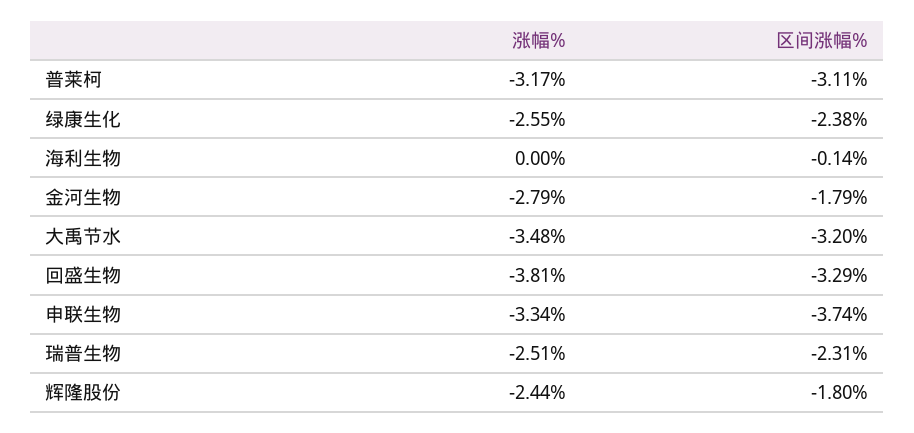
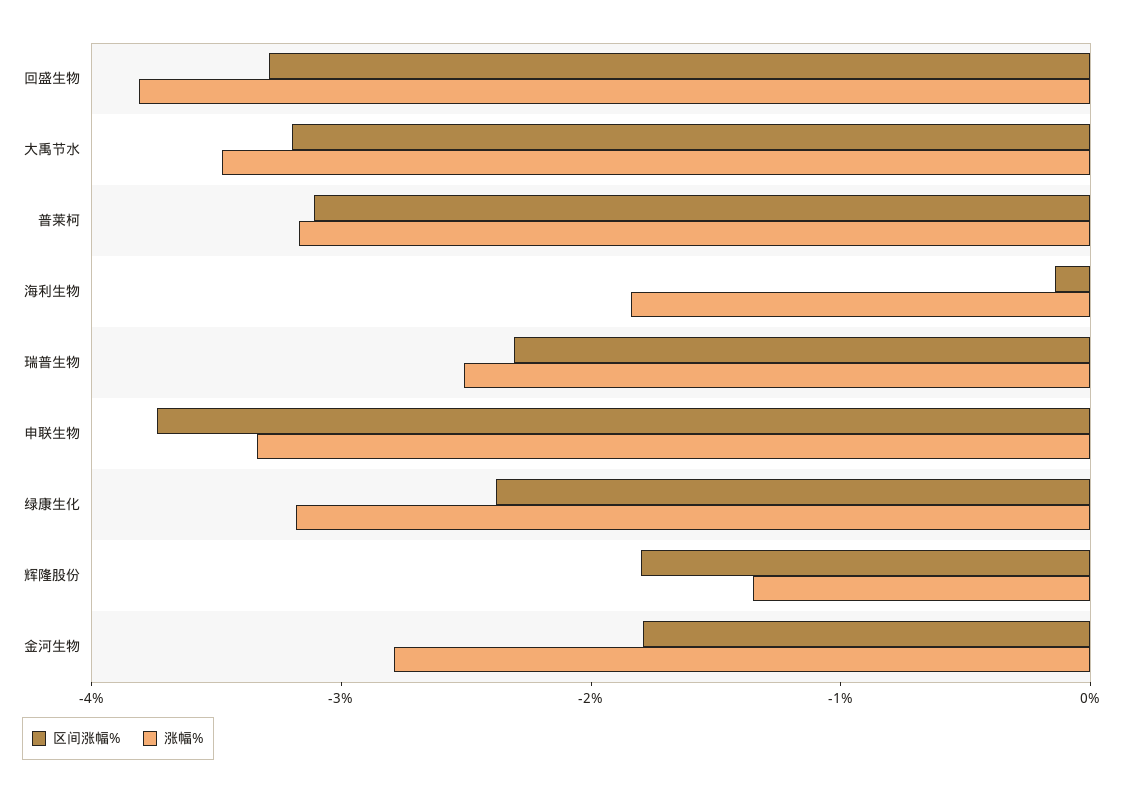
涨幅%, 绿康生化: -2.55 -> -3.2
涨幅%, 海利生物: 0 -> -1.8
涨幅%, 辉隆股份: -2.44 -> -1.4

